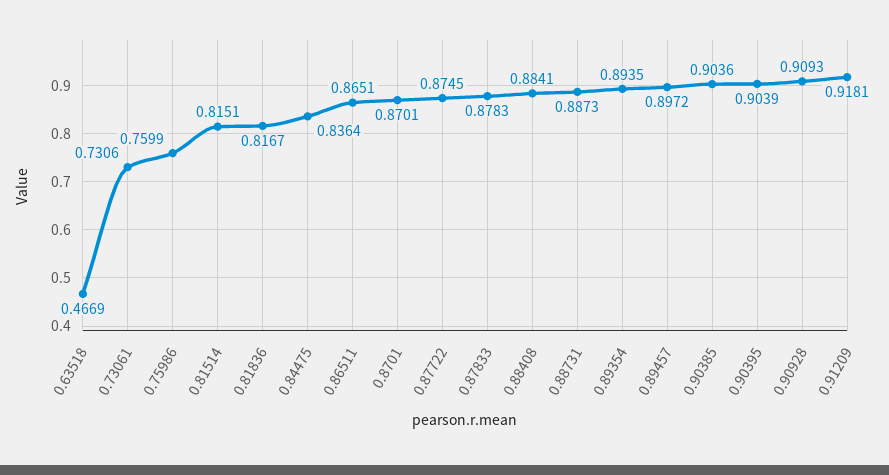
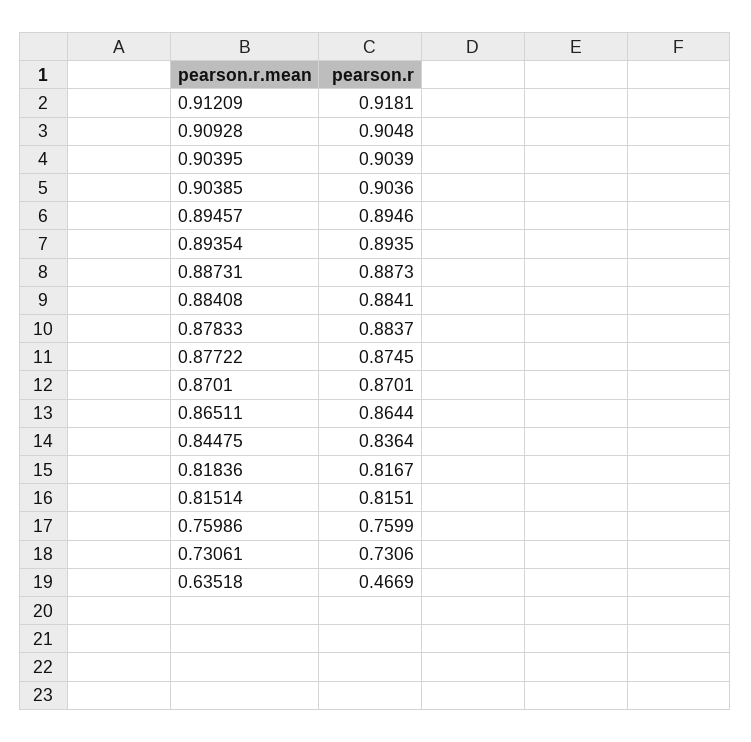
0.86511: 0.8651 -> 0.8644
0.87833: 0.8783 -> 0.8837
0.89457: 0.8972 -> 0.8946
0.90928: 0.9093 -> 0.9048

